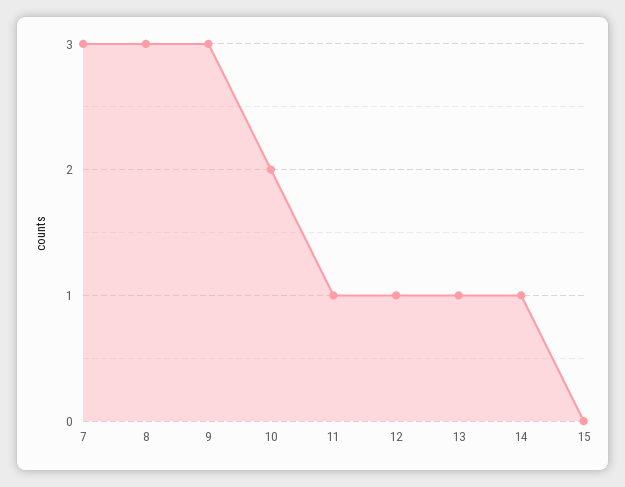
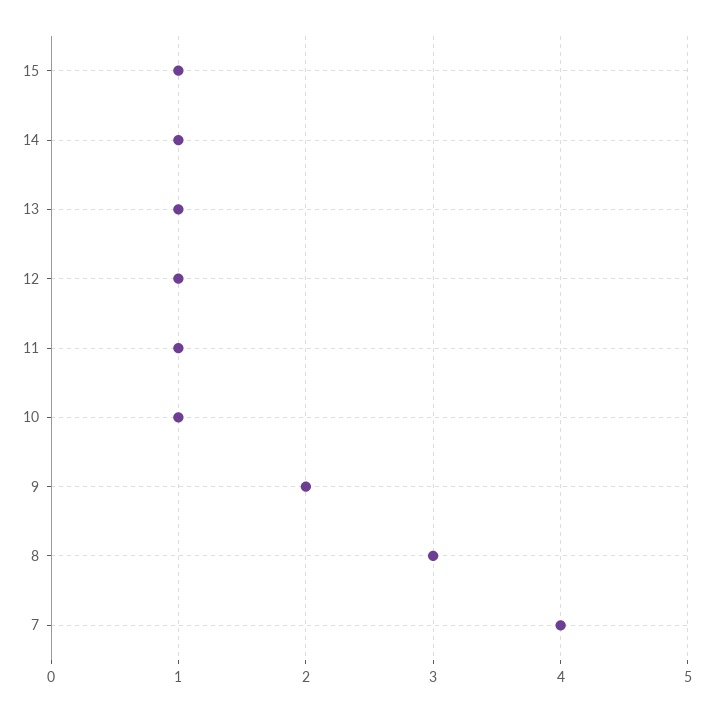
7: 3 -> 4
9: 3 -> 2
10: 2 -> 1
15: 0 -> 1

